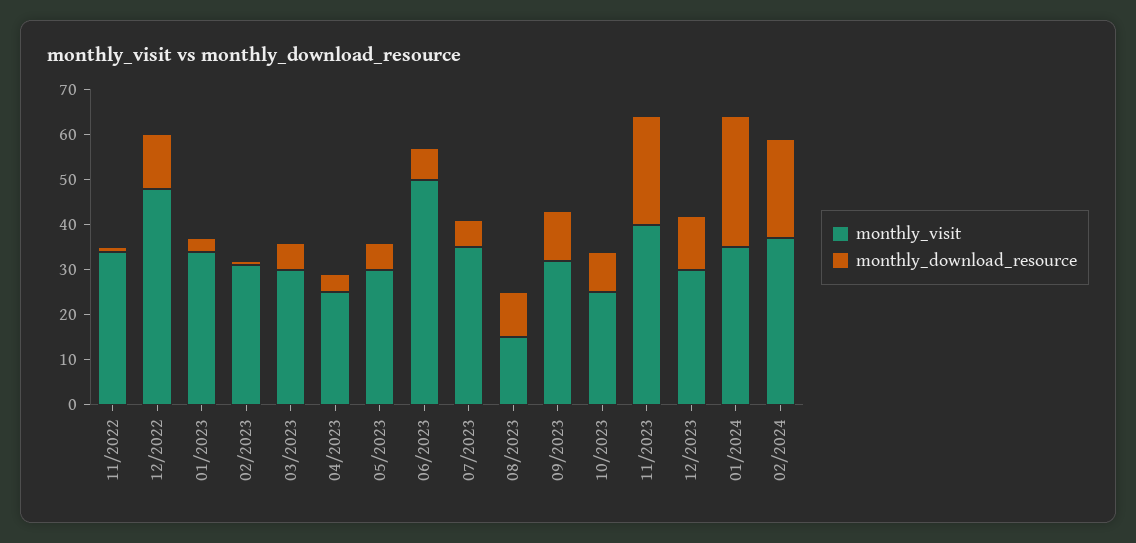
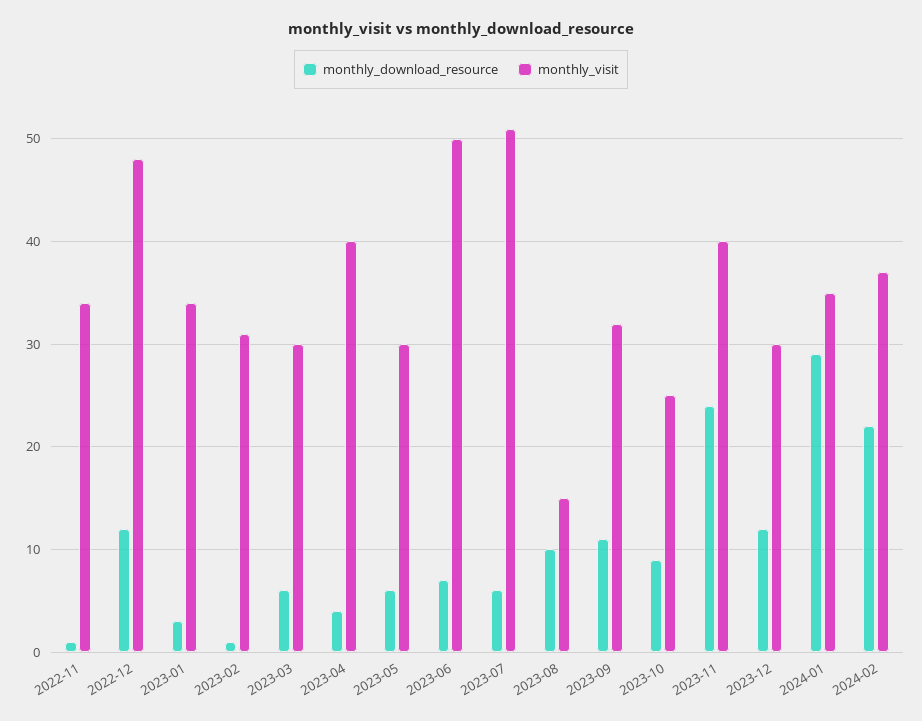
monthly_visit, 04/2023: 25 -> 40
monthly_visit, 07/2023: 35 -> 51

